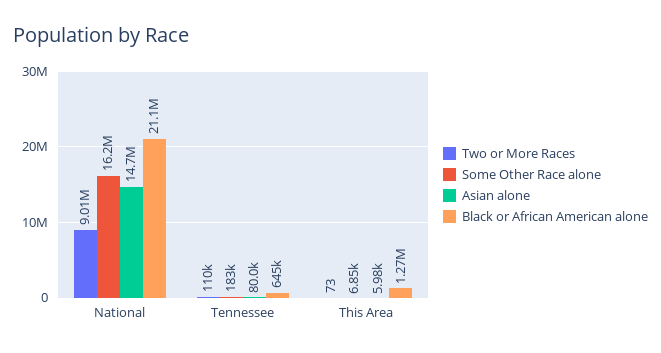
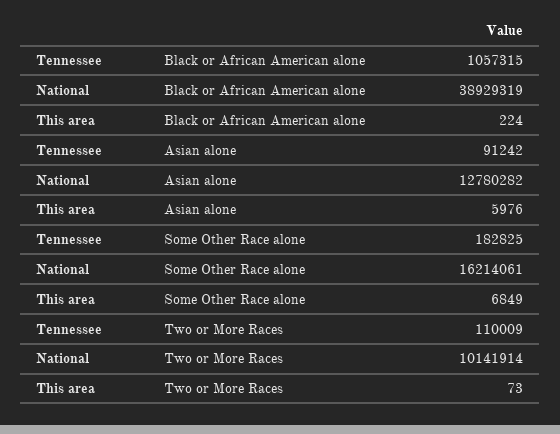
Two or More Races, National: 9010000 -> 10141914
Asian alone, National: 14700000 -> 12780282
Black or African American alone, National: 21100000 -> 38929319
Asian alone, Tennessee: 80000 -> 91242
Black or African American alone, Tennessee: 645000 -> 1057315
Black or African American alone, This Area: 1270000 -> 224

